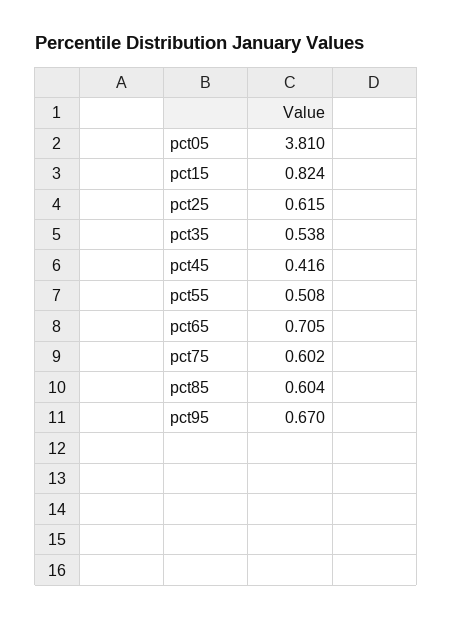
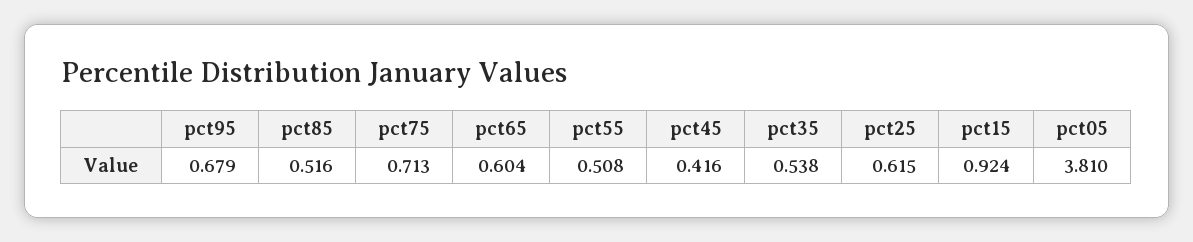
pct15: 0.824 -> 0.924
pct65: 0.705 -> 0.604
pct75: 0.602 -> 0.713
pct85: 0.604 -> 0.516
pct95: 0.67 -> 0.679

